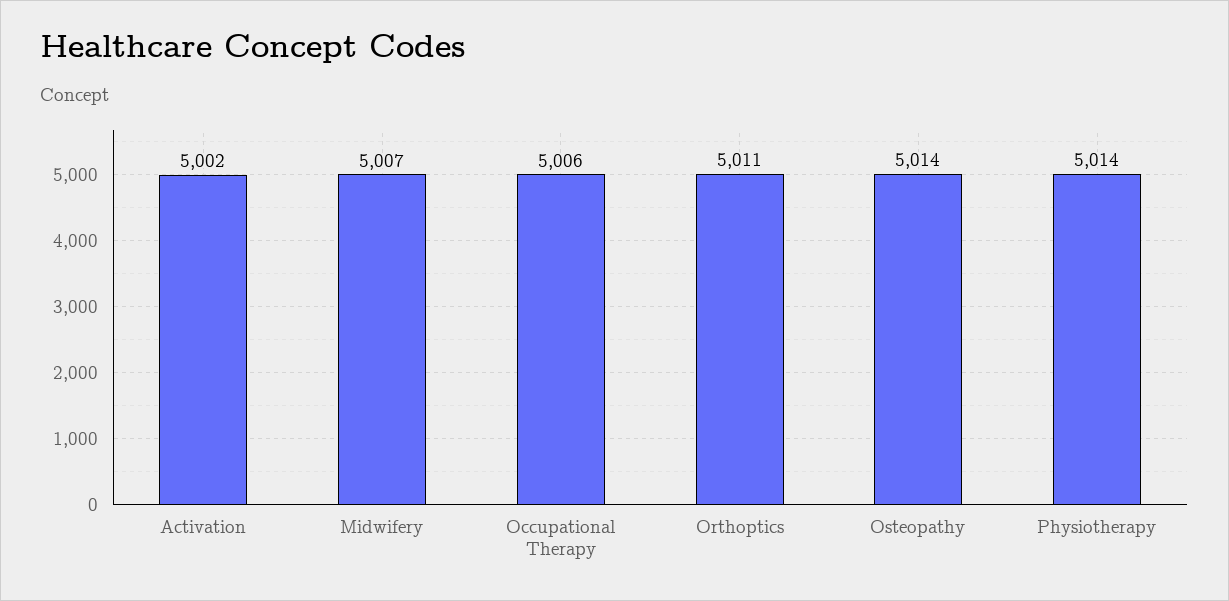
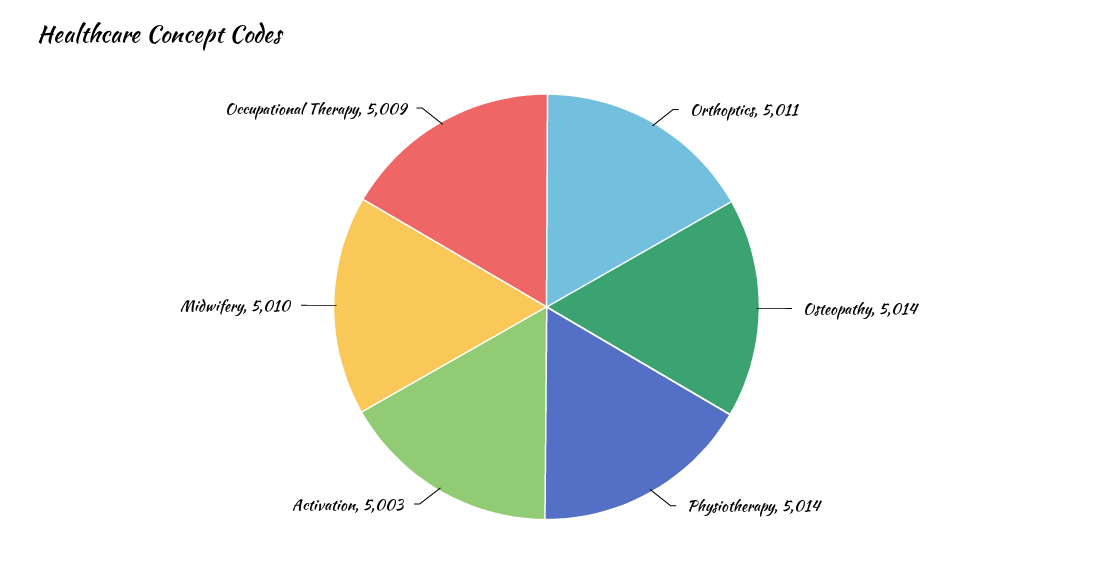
Activation: 5002 -> 5003
Midwifery: 5007 -> 5010
Occupational Therapy: 5006 -> 5009

